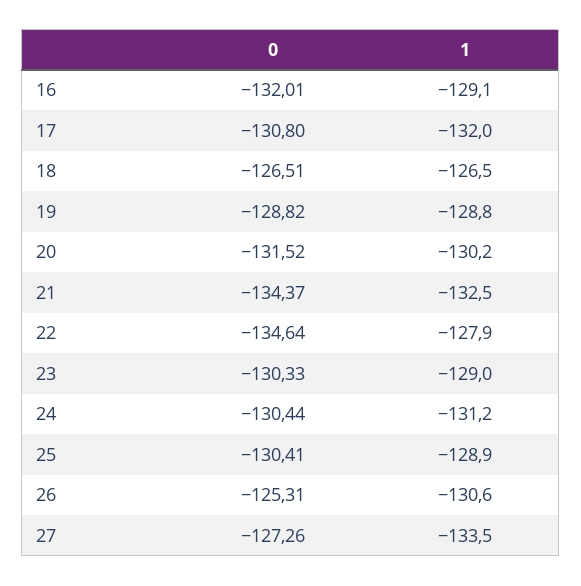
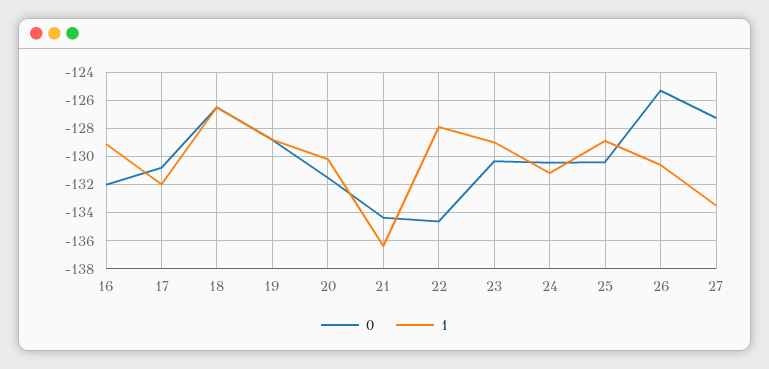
1, 21: -132.5 -> -136.5

